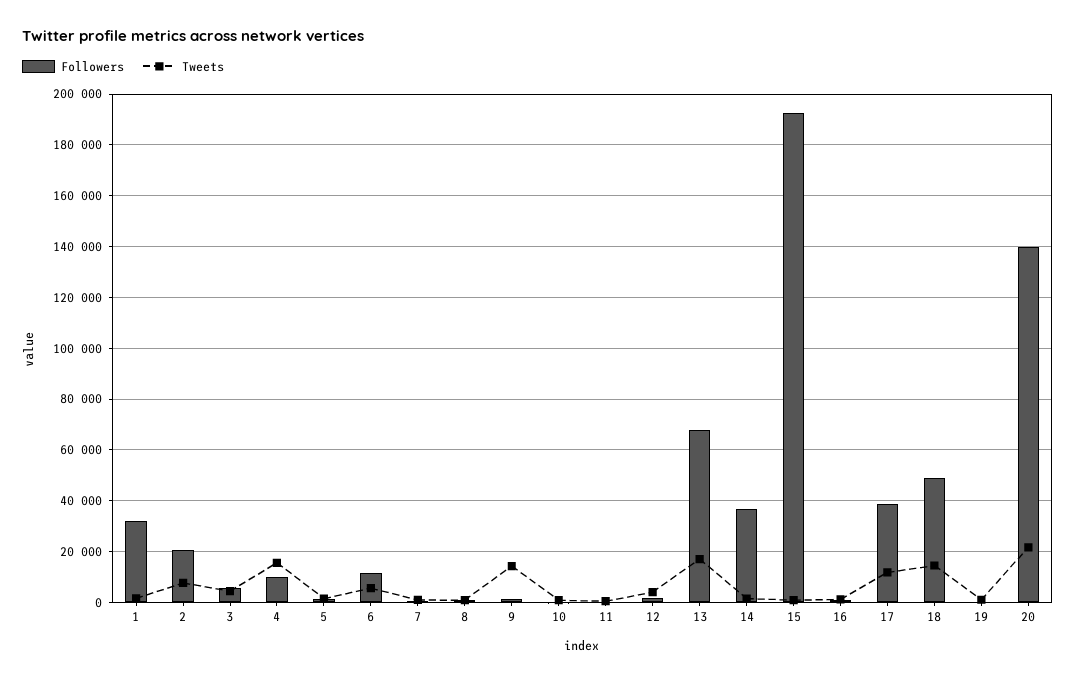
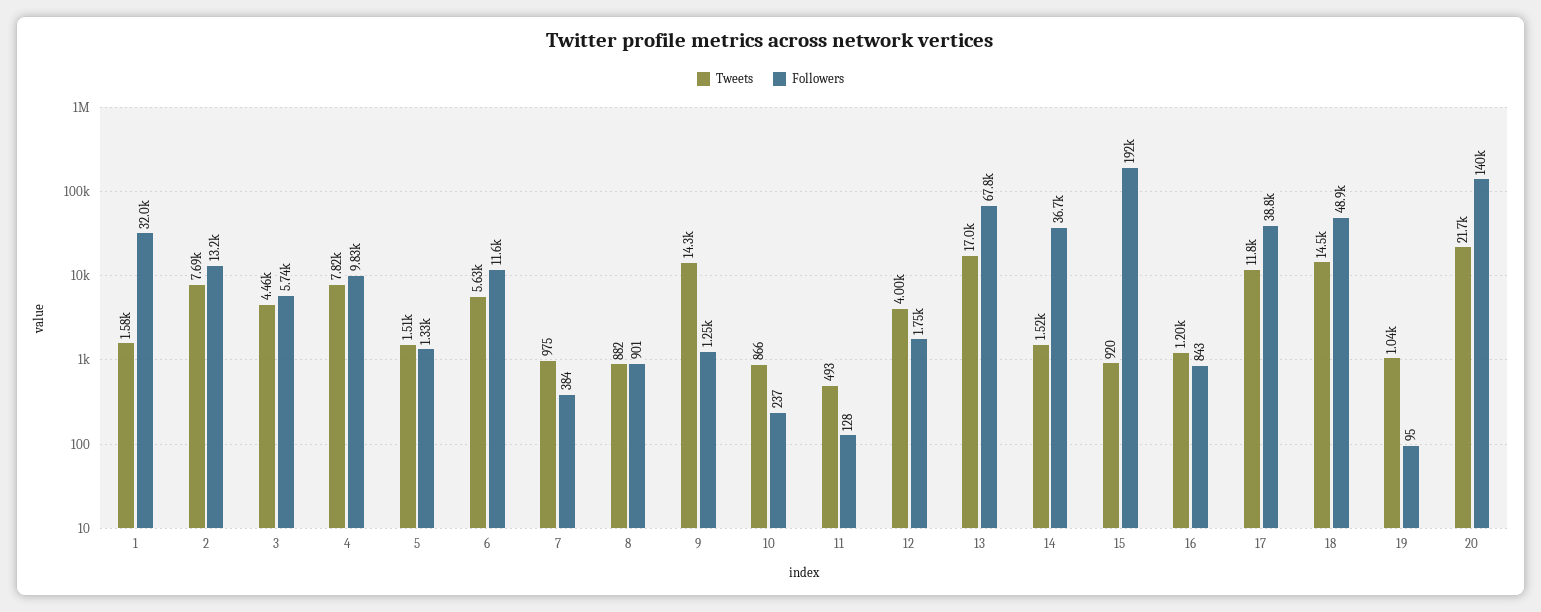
Followers, 2: 20000 -> 13200
Tweets, 4: 15000 -> 7820

